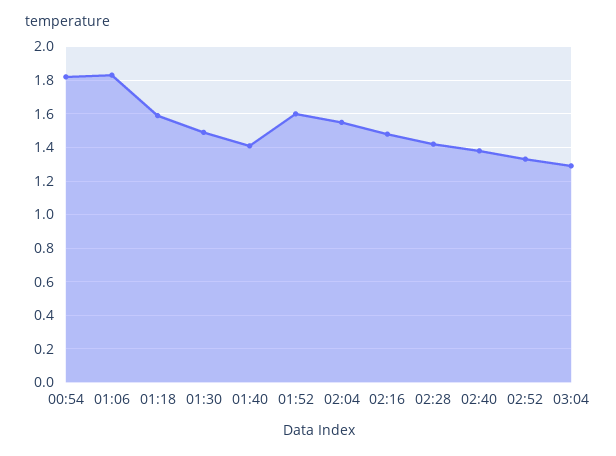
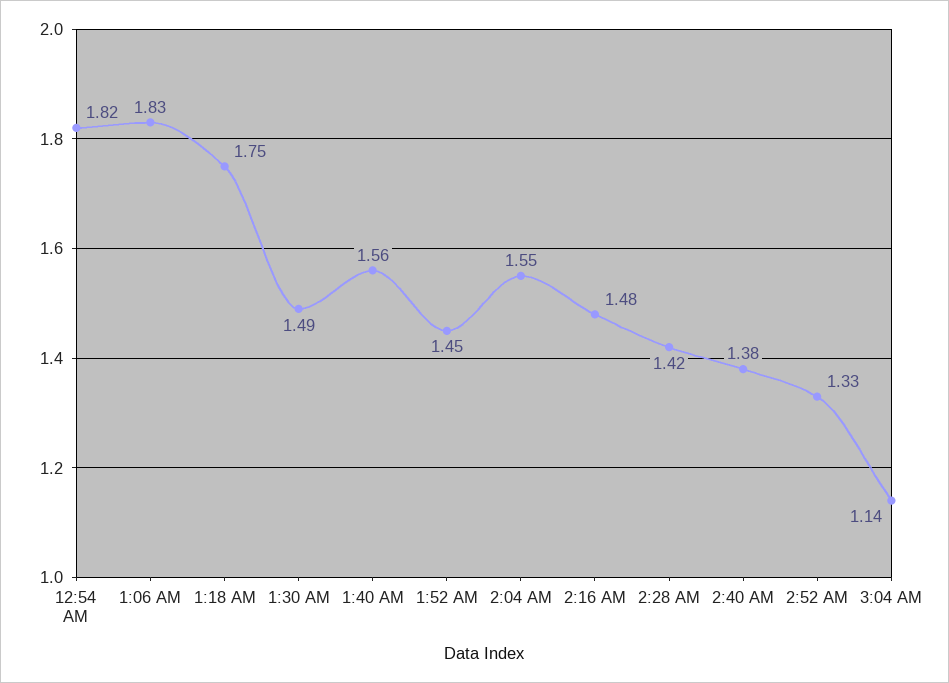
01:18: 1.6 -> 1.75
01:40: 1.4 -> 1.56
01:52: 1.6 -> 1.45
03:04: 1.3 -> 1.14

